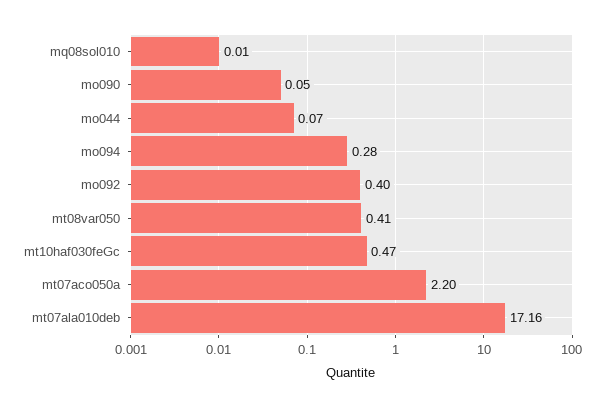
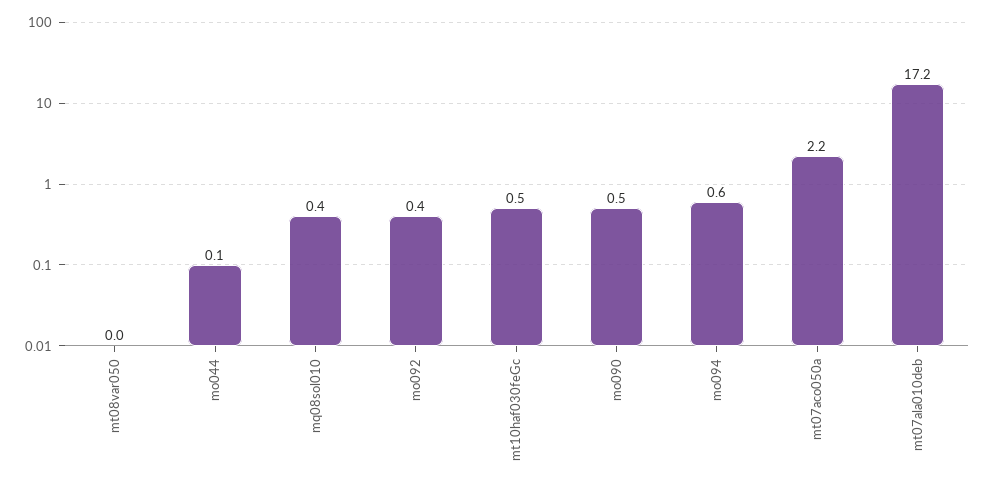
mq08sol010: 0.01 -> 0.4
mo090: 0.05 -> 0.5
mo094: 0.28 -> 0.6
mt08var050: 0.41 -> 0

